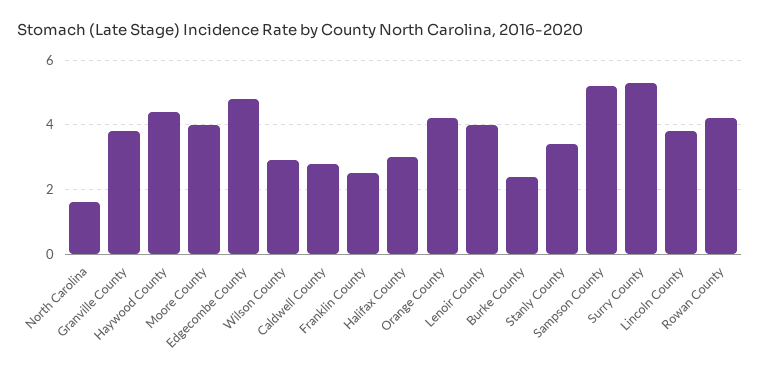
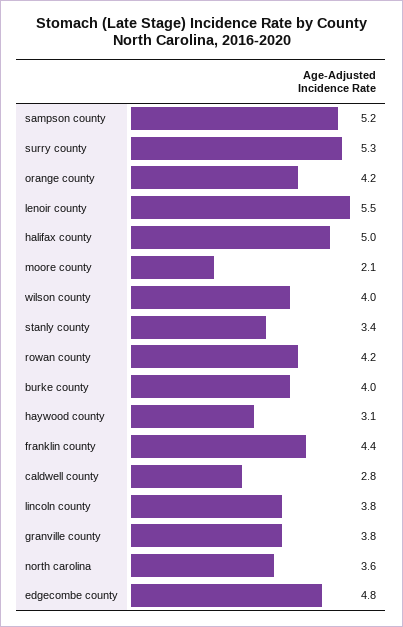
North Carolina: 1.5 -> 3.6
Haywood County: 4.5 -> 3.1
Moore County: 4 -> 2.1
Wilson County: 3 -> 4
Franklin County: 2.5 -> 4.4
Halifax County: 3 -> 5
Lenoir County: 4 -> 5.5
Burke County: 2.5 -> 4

